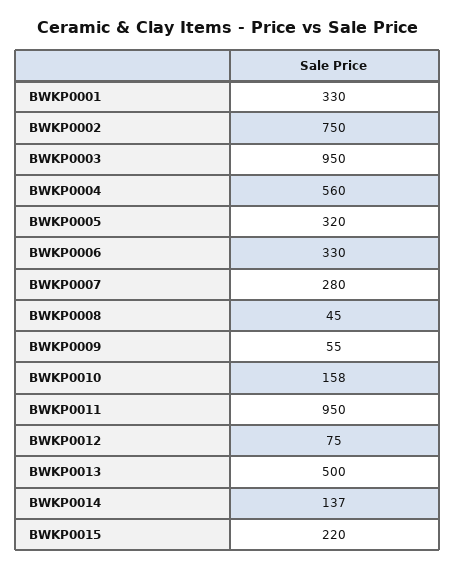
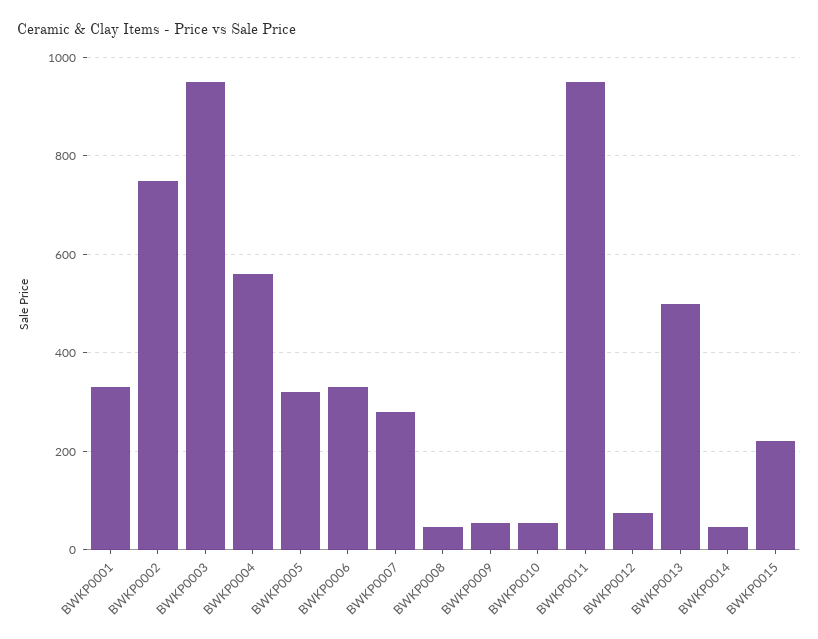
BWKP0010: 158 -> 60
BWKP0014: 137 -> 40

